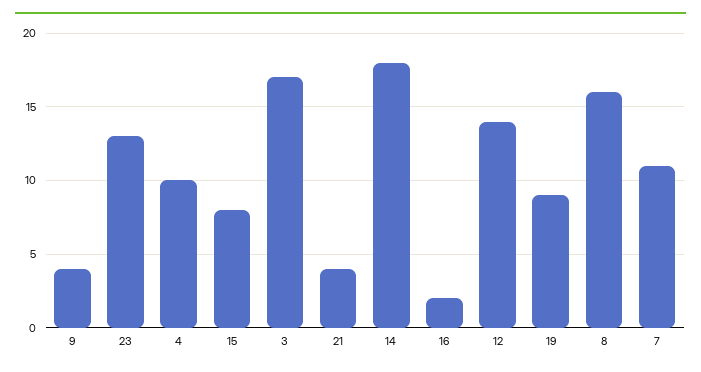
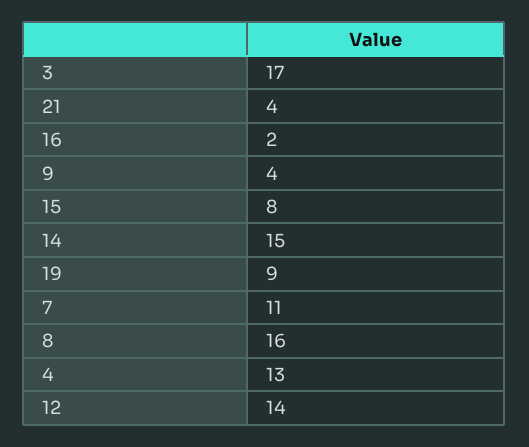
23: 13 -> none
4: 10 -> 13
14: 18 -> 15

